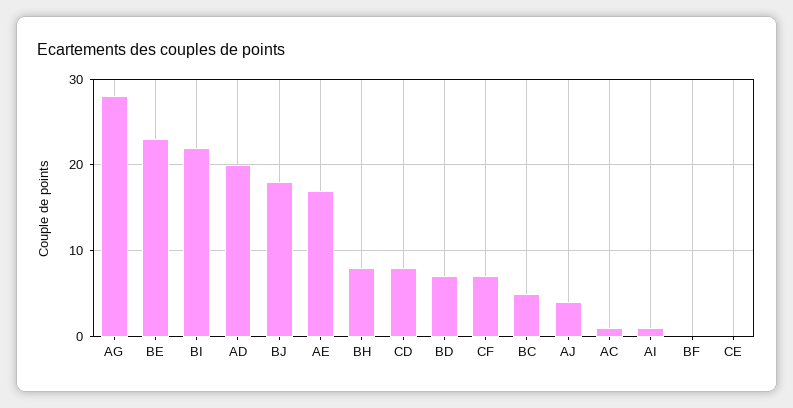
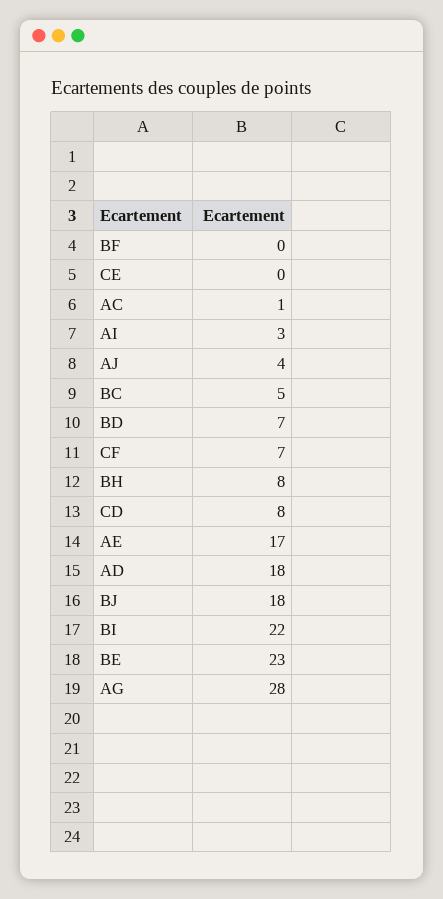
AD: 20 -> 18
AI: 1 -> 3

